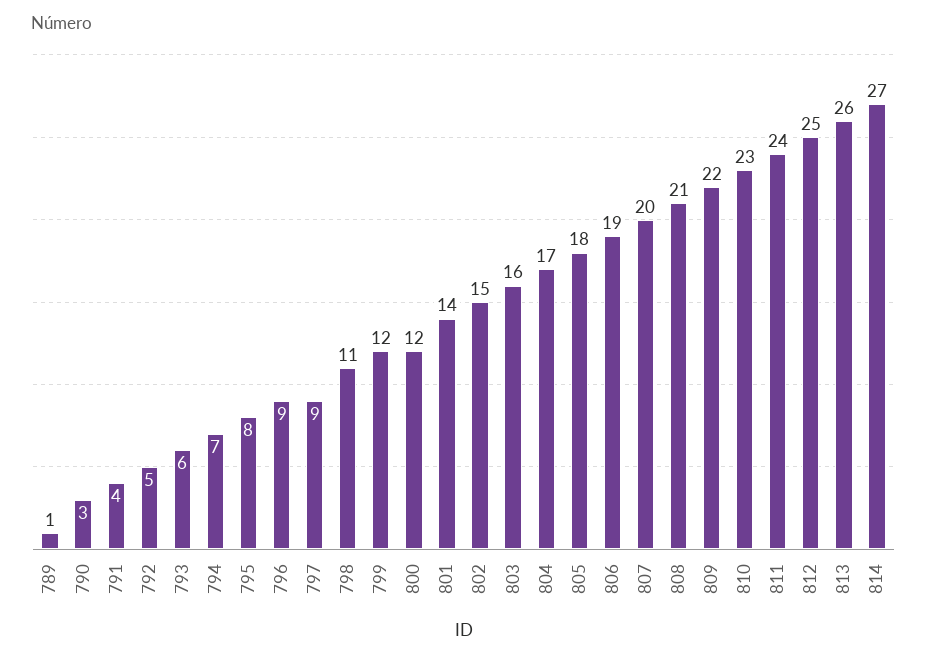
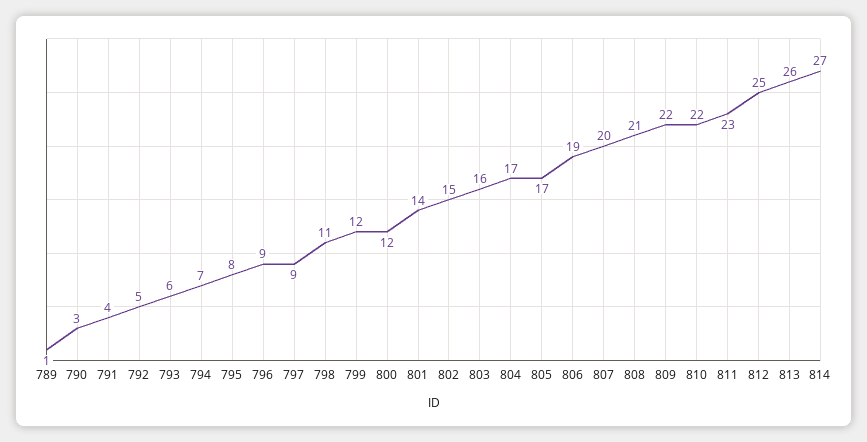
805: 18 -> 17
810: 23 -> 22
811: 24 -> 23

